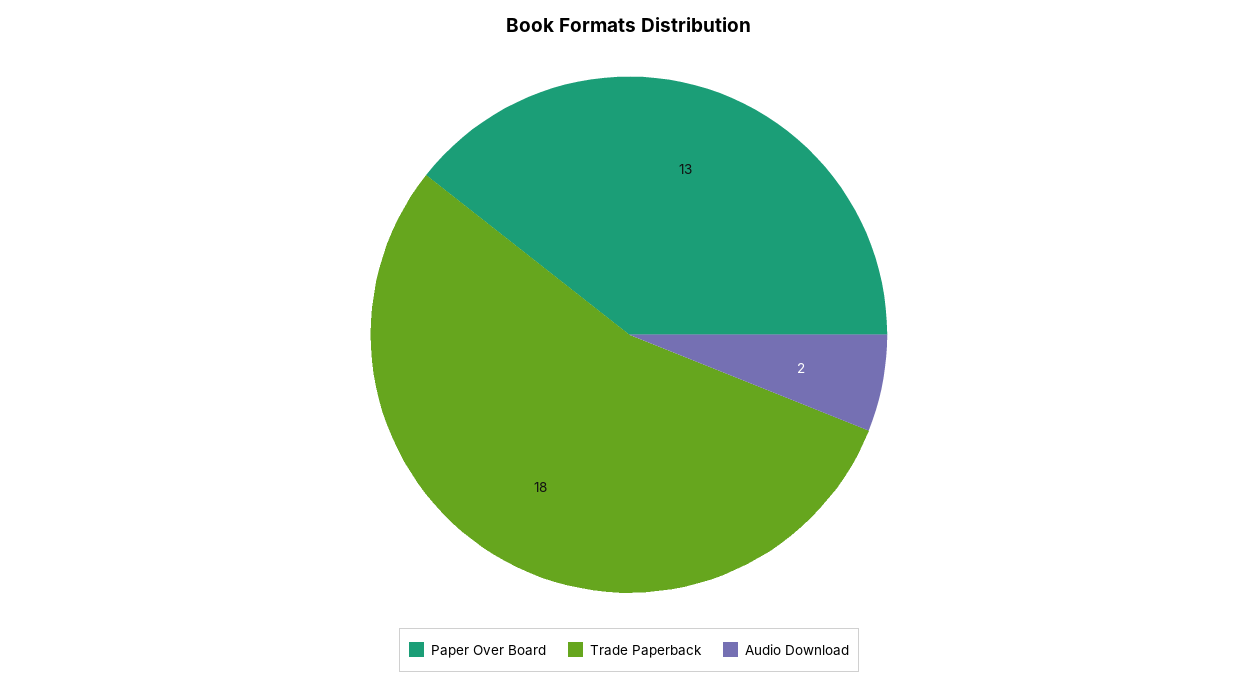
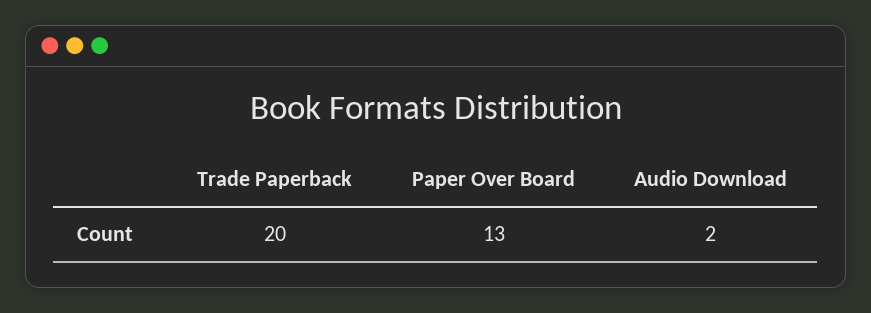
Trade Paperback: 18 -> 20

